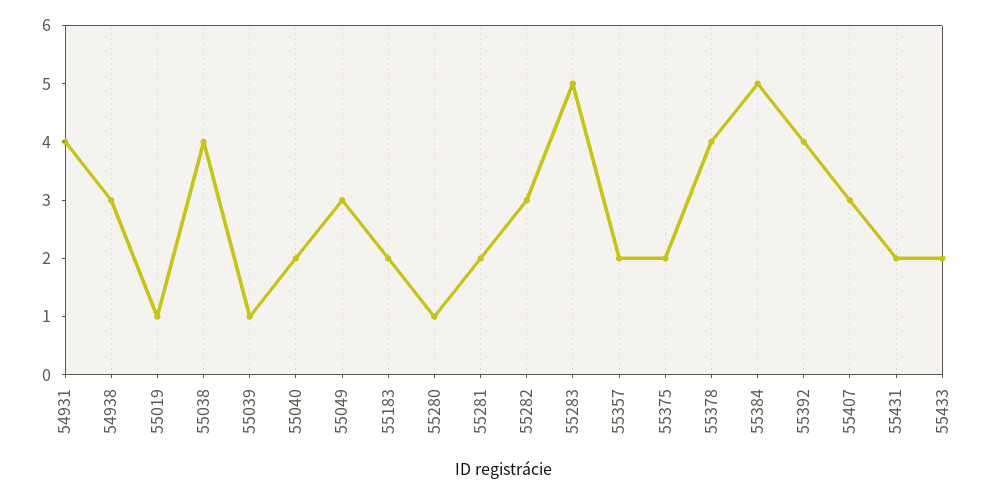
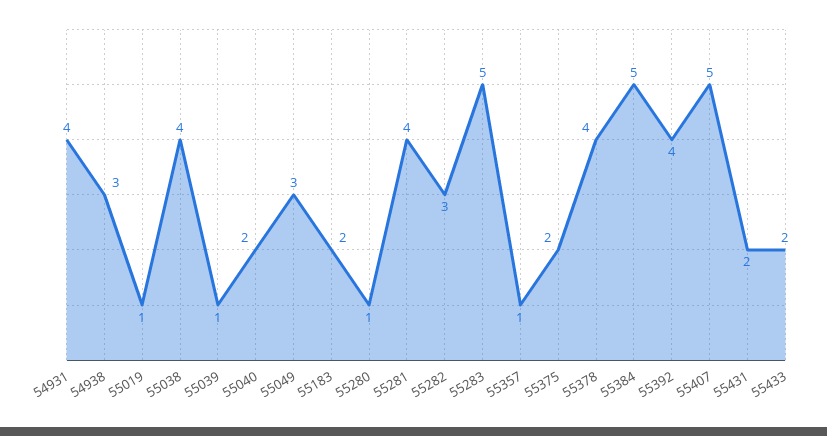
55281: 2 -> 4
55357: 2 -> 1
55407: 3 -> 5

